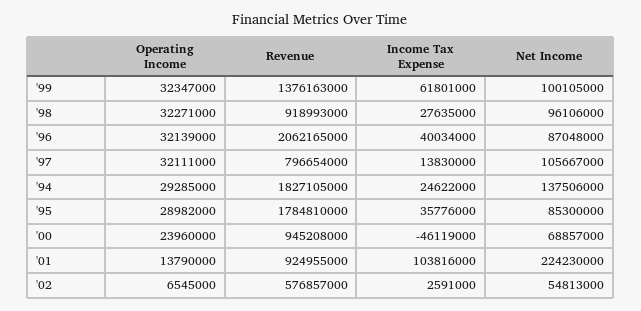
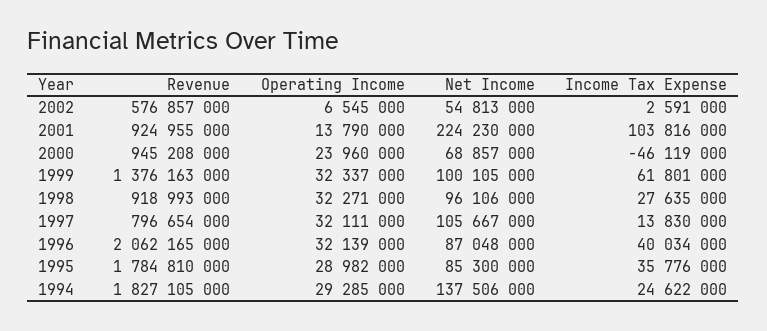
Operating Income, '99: 32347000 -> 32337000

